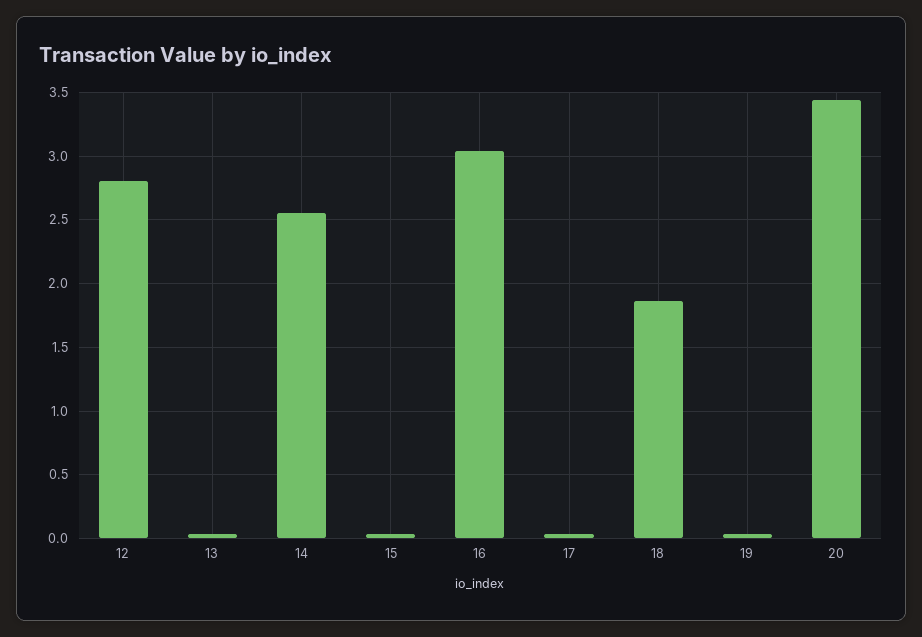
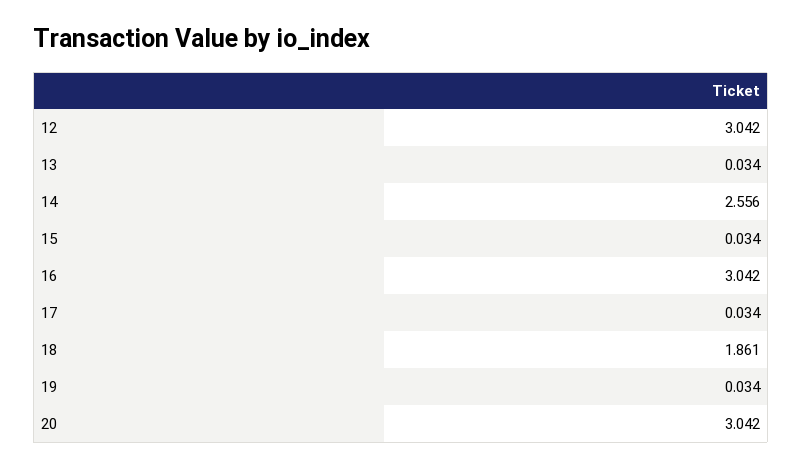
12: 2.8 -> 3.042
20: 3.45 -> 3.042

